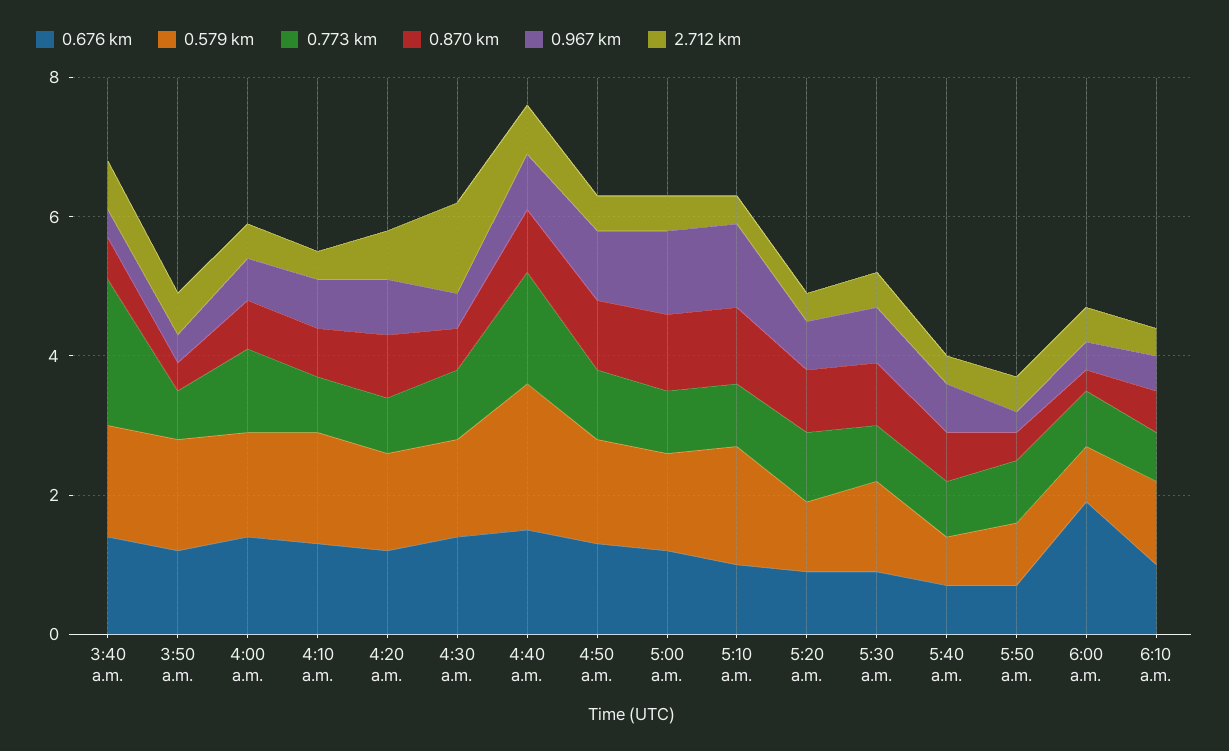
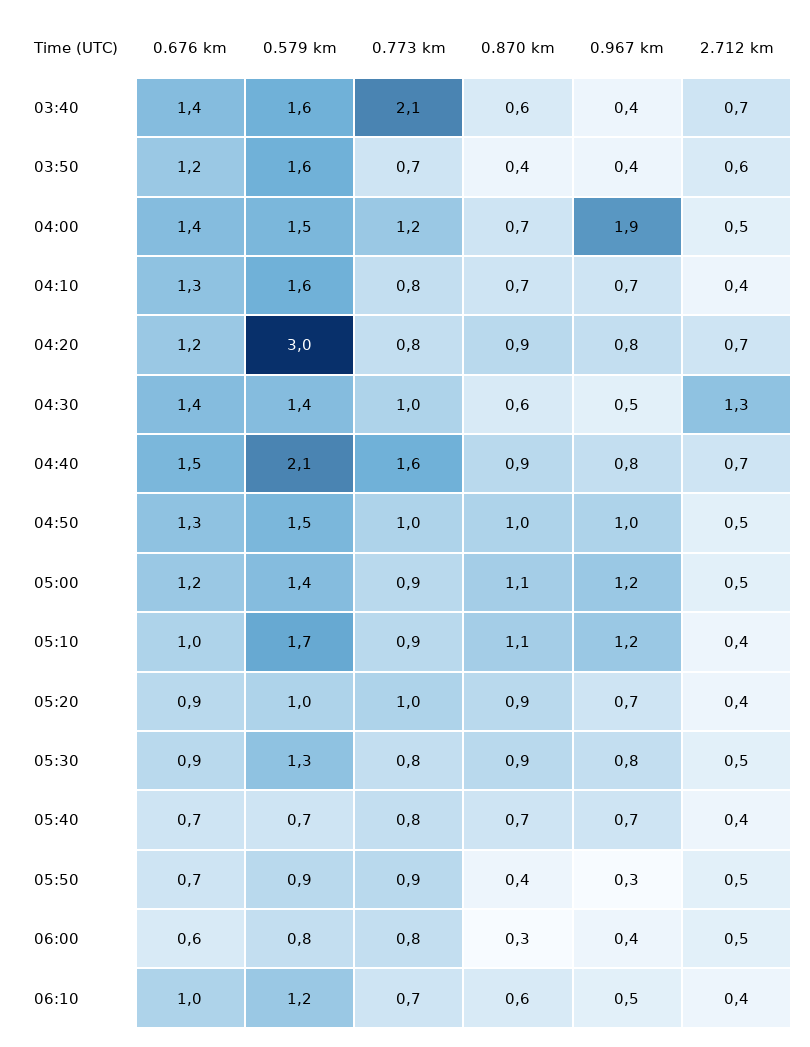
0.967 km, 4:00 a.m.: 0.5 -> 1.9
0.579 km, 4:20 a.m.: 1.5 -> 3
0.676 km, 6:00 a.m.: 2 -> 0.6

